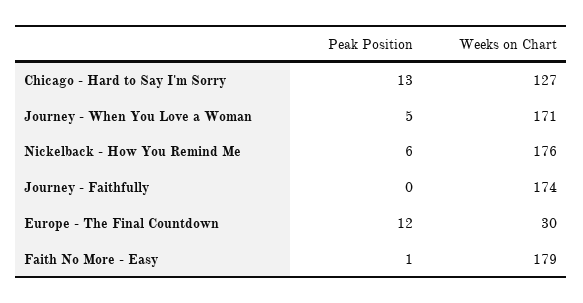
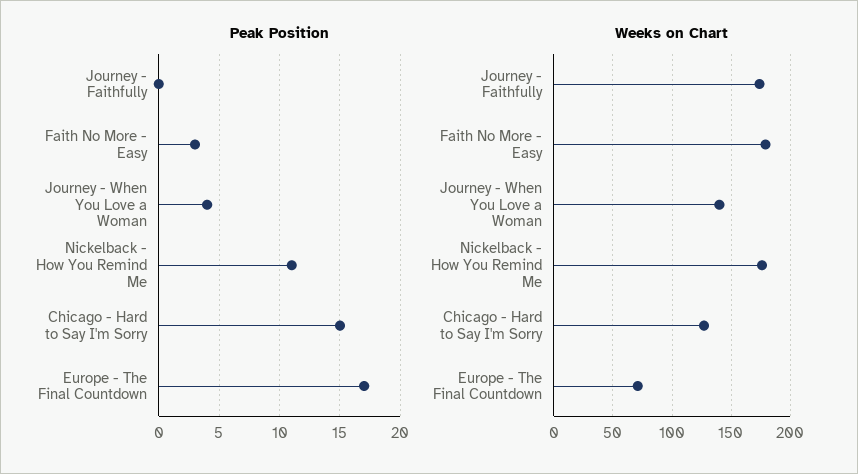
Peak Position, Chicago - Hard to Say I'm Sorry: 13 -> 15
Peak Position, Journey - When You Love a Woman: 5 -> 4
Weeks on Chart, Journey - When You Love a Woman: 171 -> 140
Peak Position, Nickelback - How You Remind Me: 6 -> 11
Peak Position, Europe - The Final Countdown: 12 -> 17
Weeks on Chart, Europe - The Final Countdown: 30 -> 70
Peak Position, Faith No More - Easy: 1 -> 3

